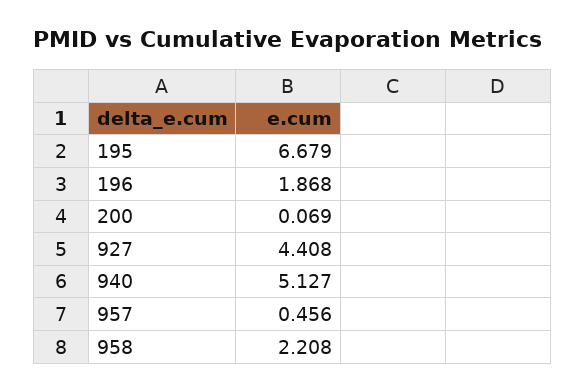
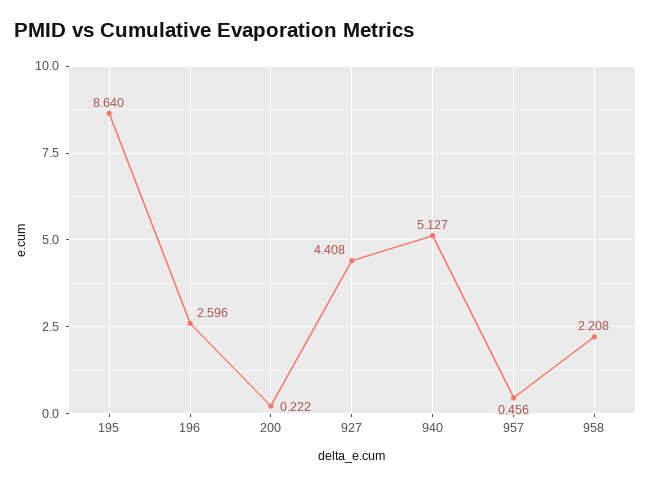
195: 6.679 -> 8.64
196: 1.868 -> 2.596
200: 0.069 -> 0.222

